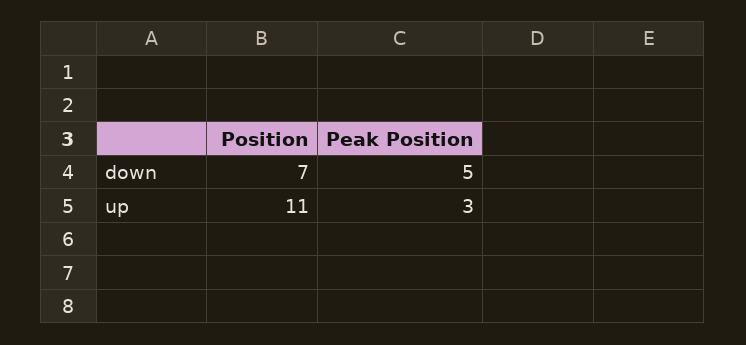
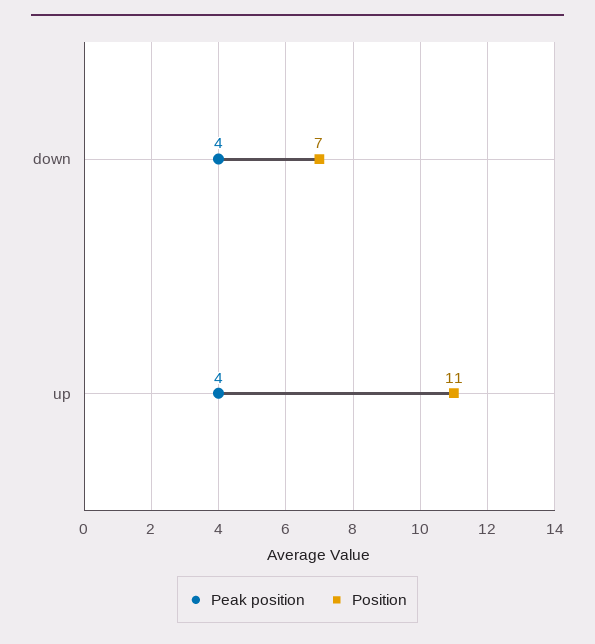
Peak Position, down: 5 -> 4
Peak Position, up: 3 -> 4

